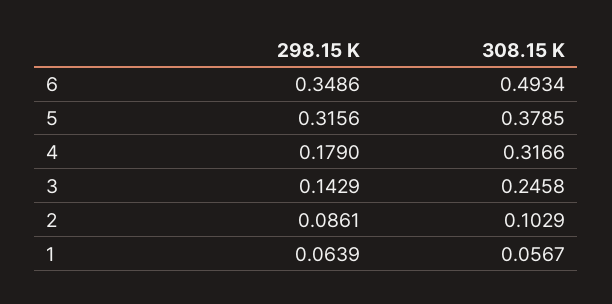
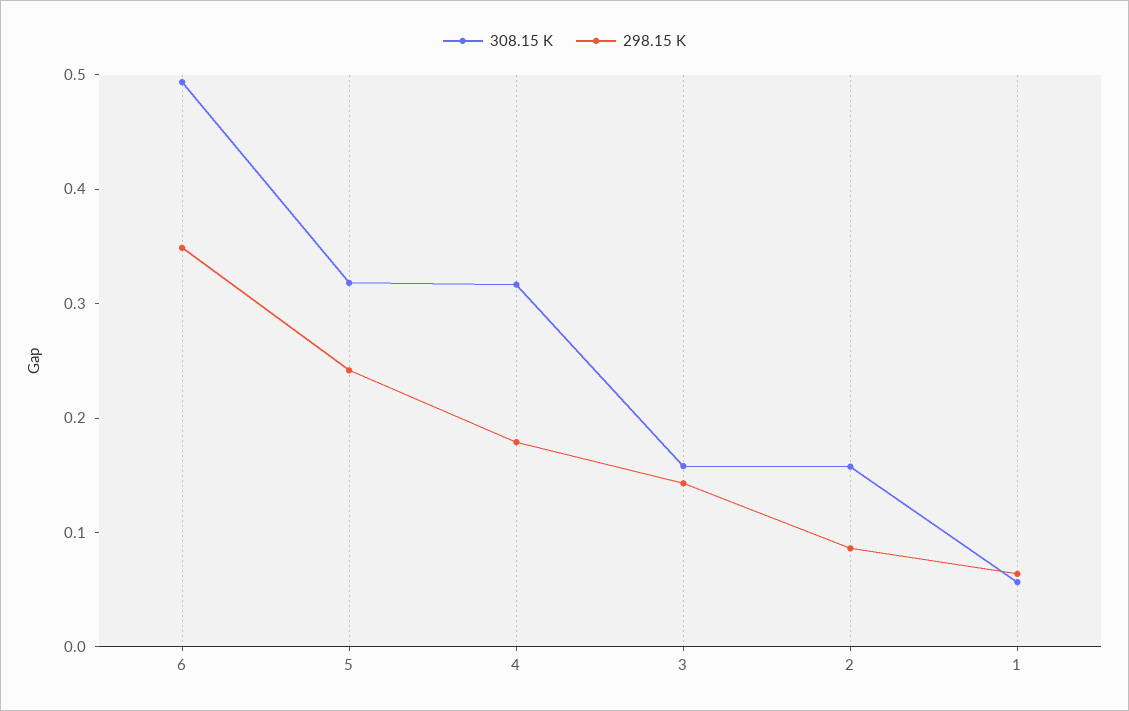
298.15 K, 5: 0.3156 -> 0.24
308.15 K, 5: 0.3785 -> 0.32
308.15 K, 3: 0.2458 -> 0.16
308.15 K, 2: 0.1029 -> 0.16

